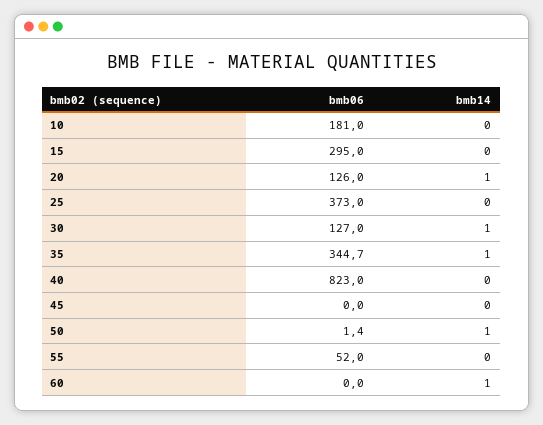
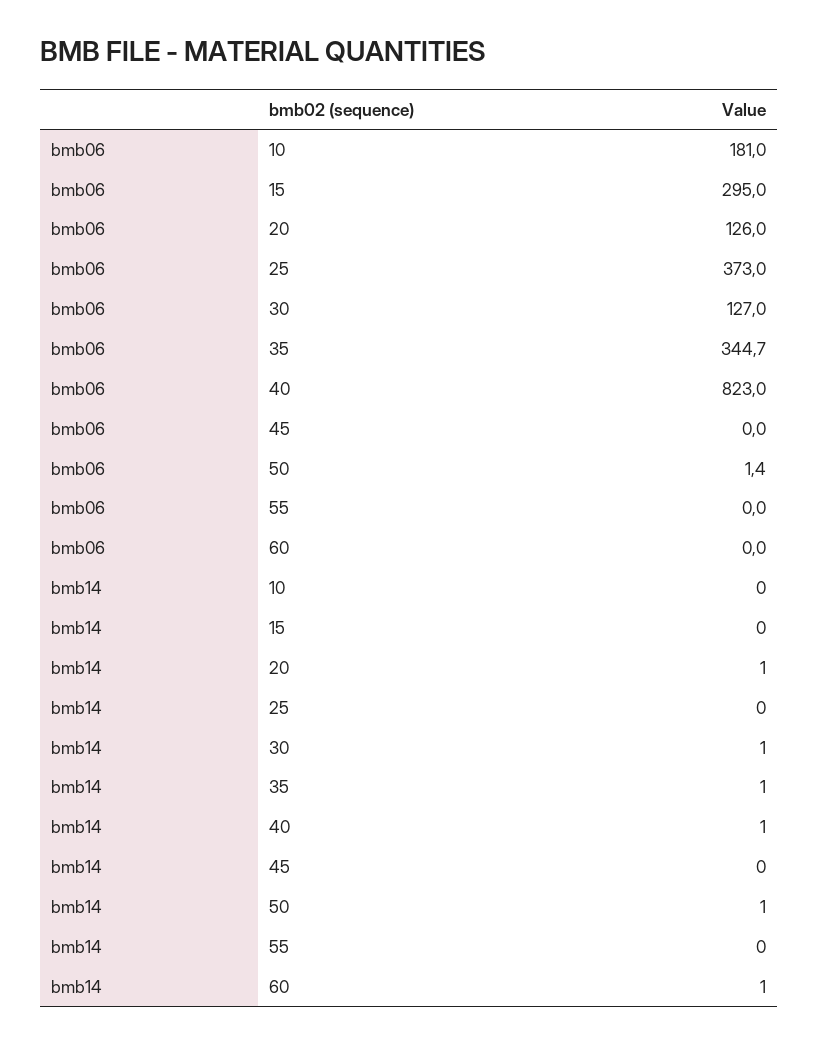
bmb14, 40: 0 -> 1
bmb06, 55: 52 -> 0

